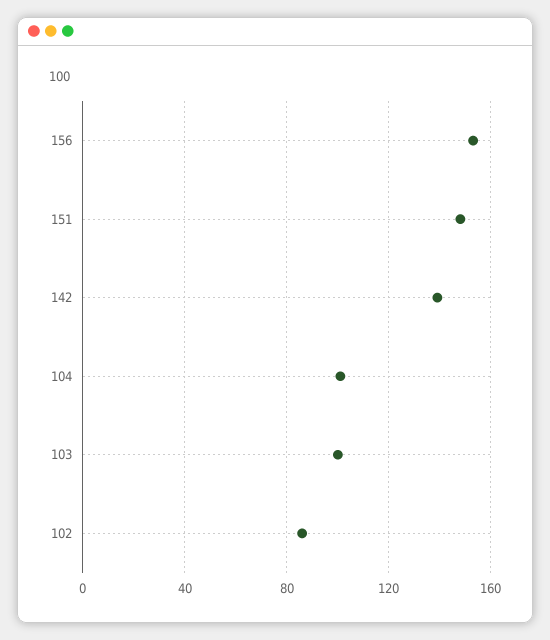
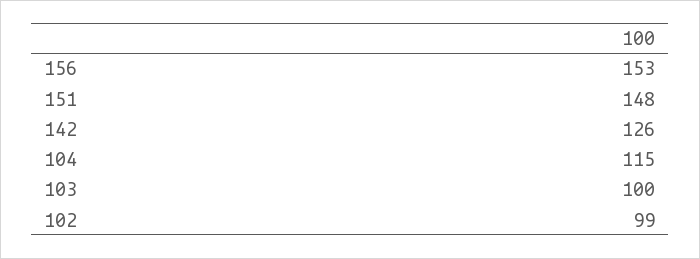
142: 140 -> 126
104: 100 -> 115
102: 85 -> 99

